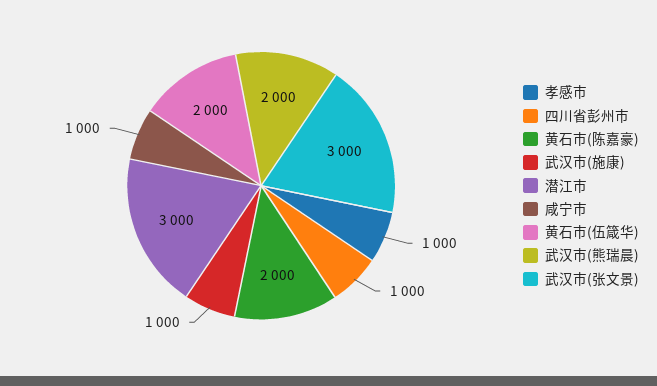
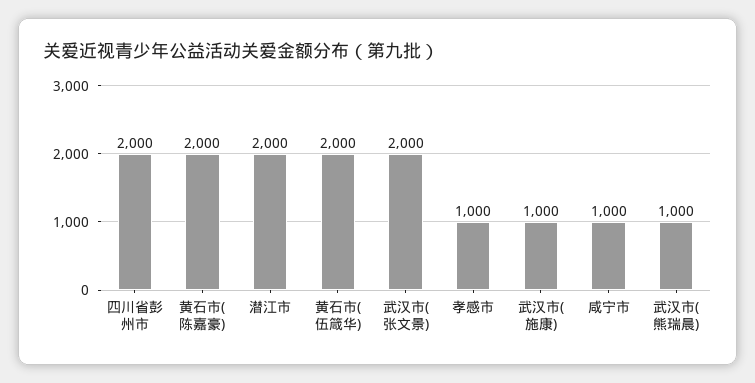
四川省彭州市: 1000 -> 2000
潜江市: 3000 -> 2000
武汉市(熊瑞晨): 2000 -> 1000
武汉市(张文景): 3000 -> 2000

